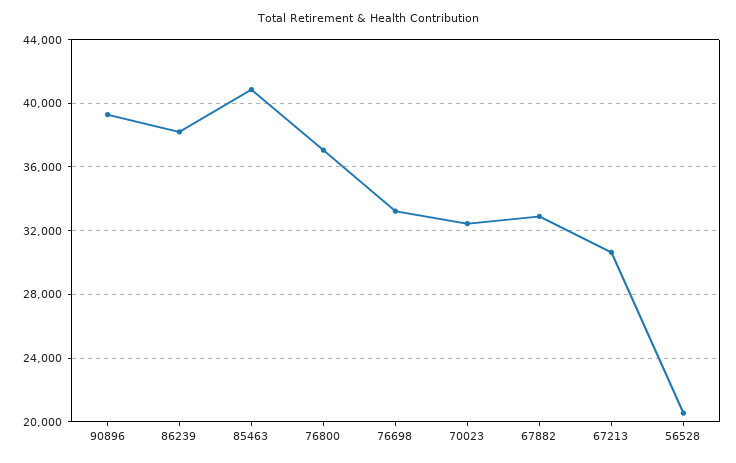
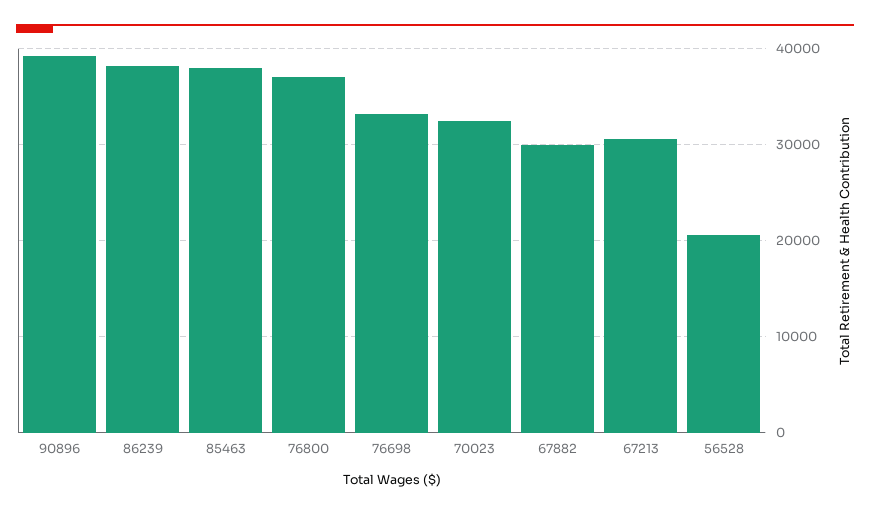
85463: 41000 -> 38000
67882: 33000 -> 30000

